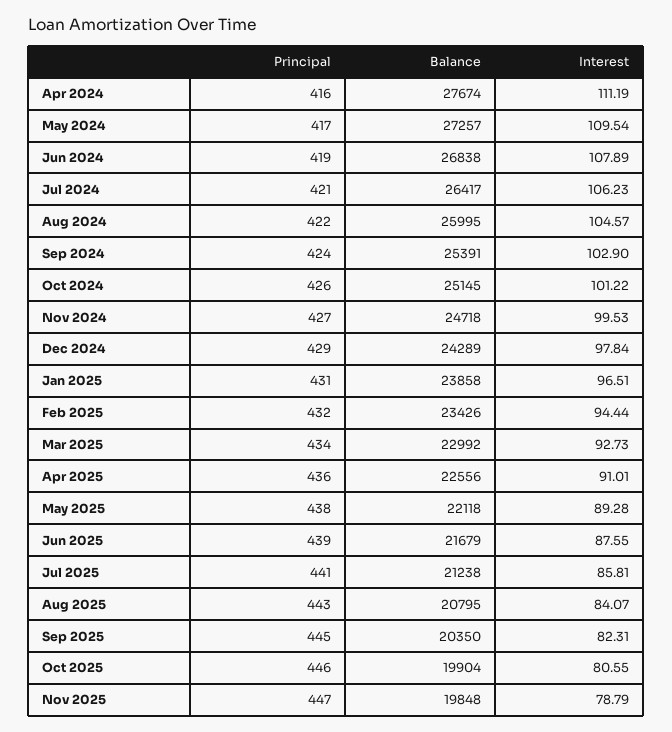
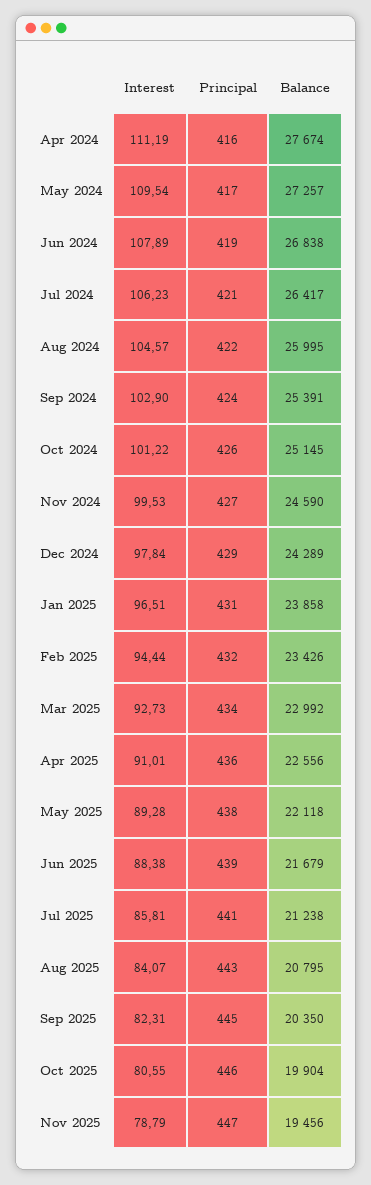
Balance, Nov 2024: 24718 -> 24590
Interest, Jun 2025: 87.55 -> 88.38
Balance, Nov 2025: 19848 -> 19456

